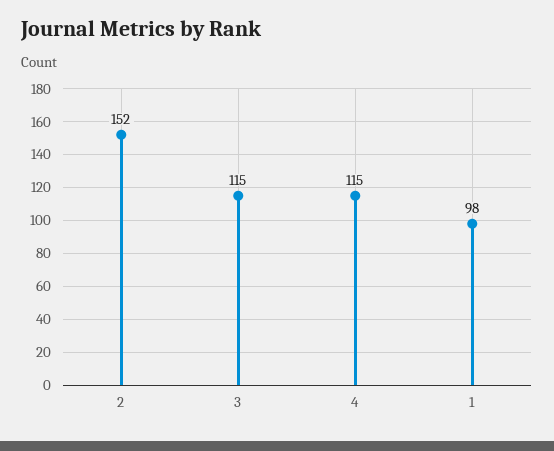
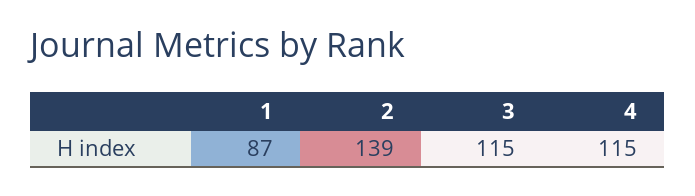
2: 152 -> 139
1: 98 -> 87

